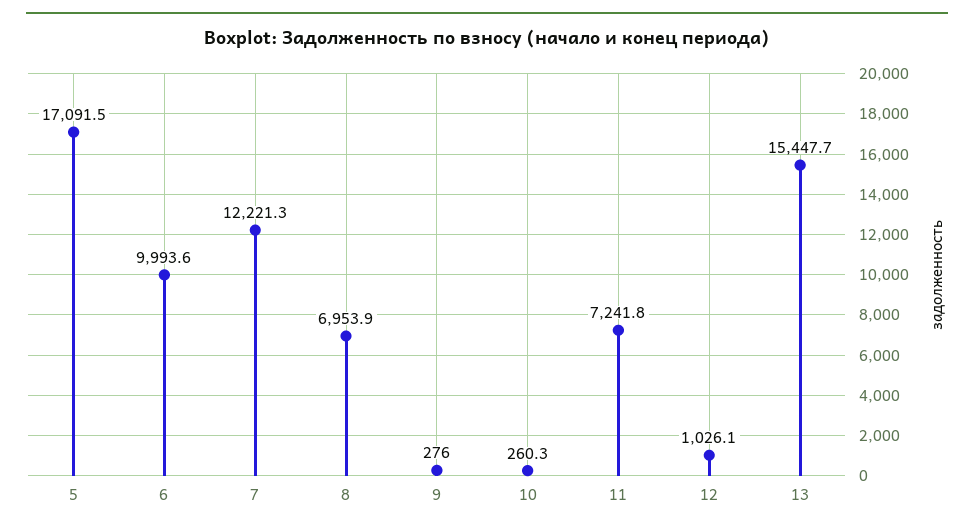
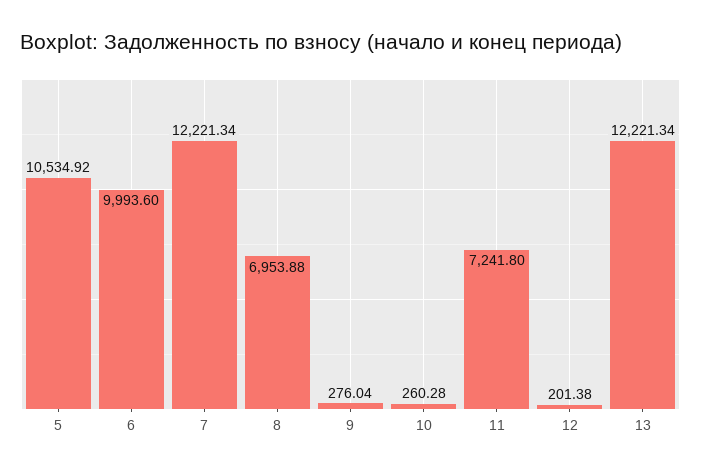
5: 17091.5 -> 10534.92
12: 1026.1 -> 201.38
13: 15447.7 -> 12221.34

